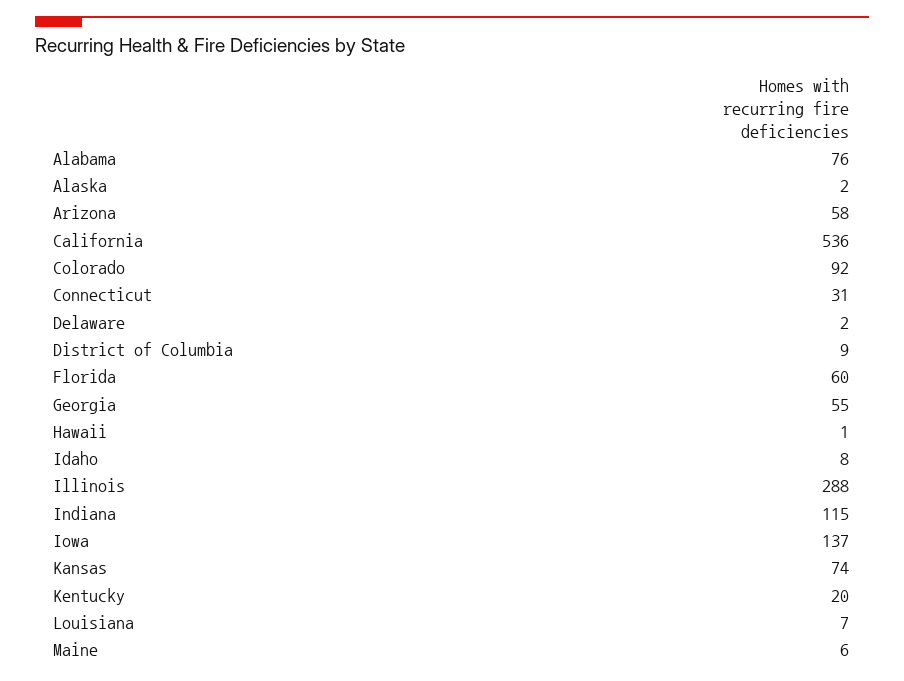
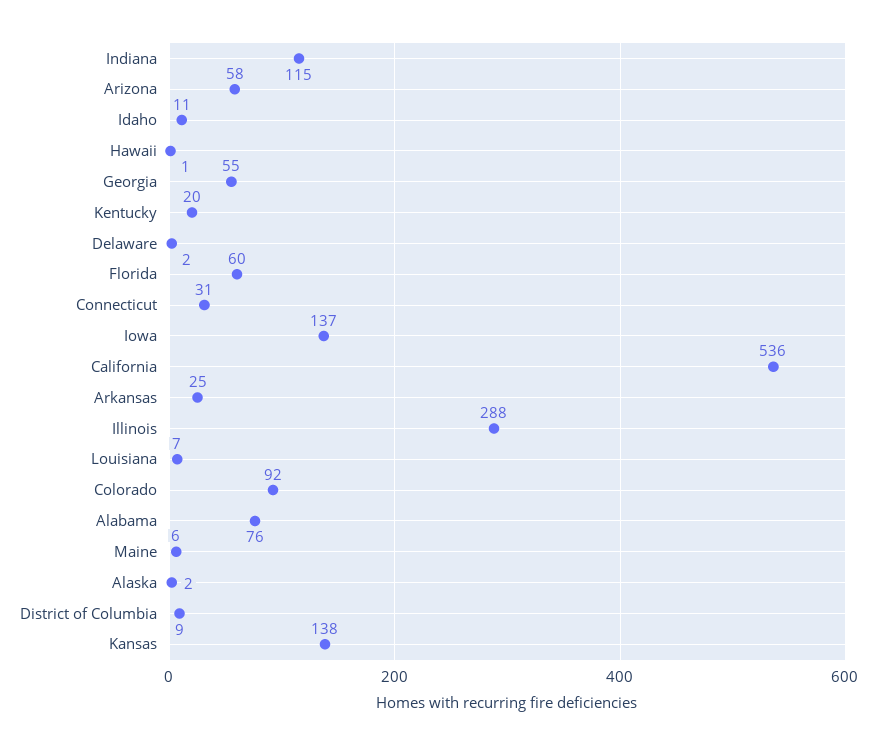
Idaho: 8 -> 11
Kansas: 74 -> 138
Arkansas: none -> 25

